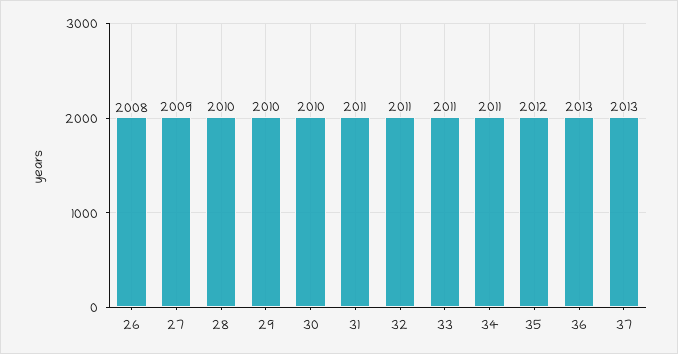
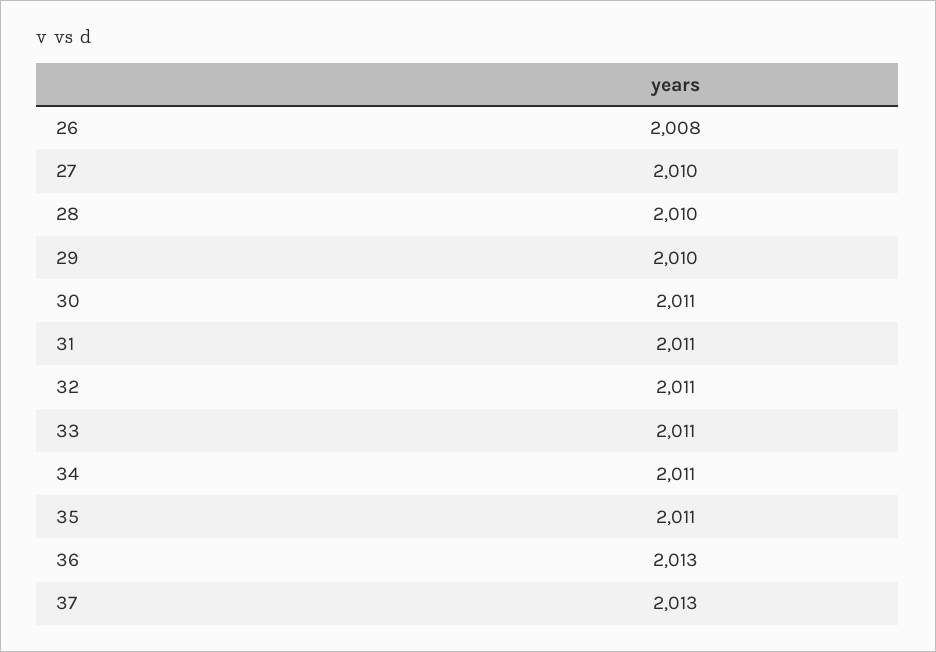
27: 2009 -> 2010
30: 2010 -> 2011
35: 2012 -> 2011

